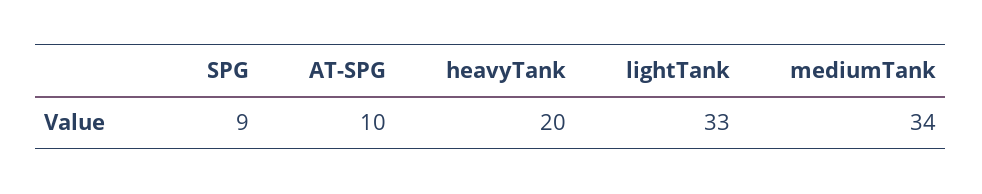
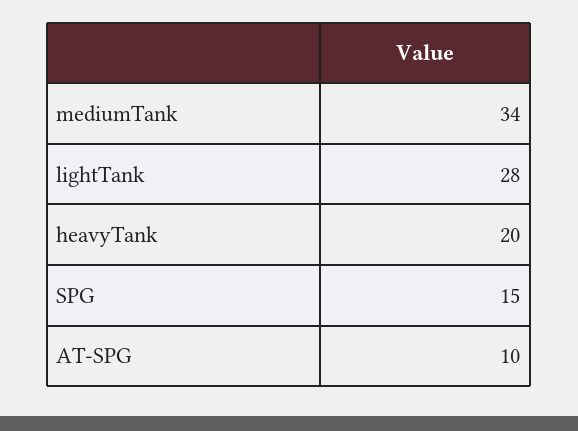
SPG: 9 -> 15
lightTank: 33 -> 28

